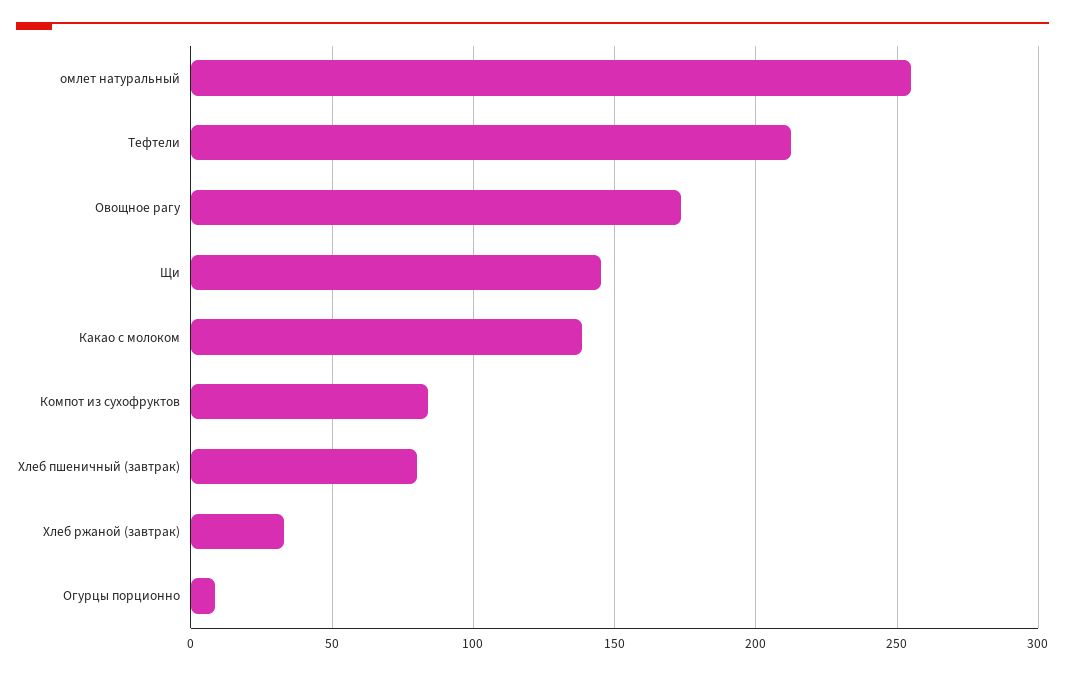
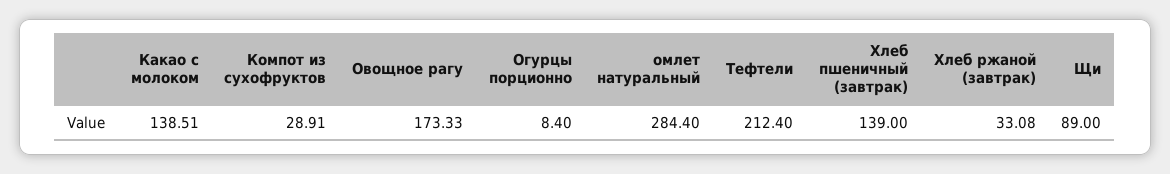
омлет натуральный: 255 -> 284.4
Щи: 145 -> 89
Компот из сухофруктов: 85 -> 28.91
Хлеб пшеничный (завтрак): 80 -> 139

